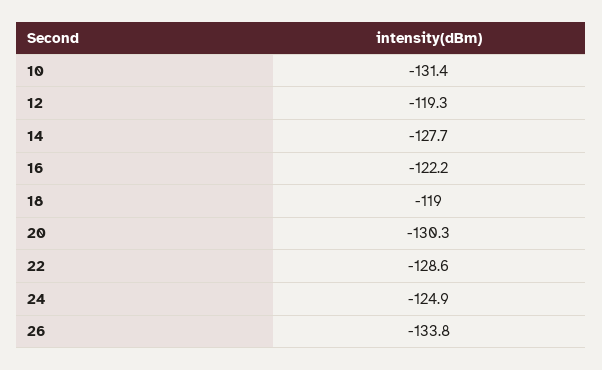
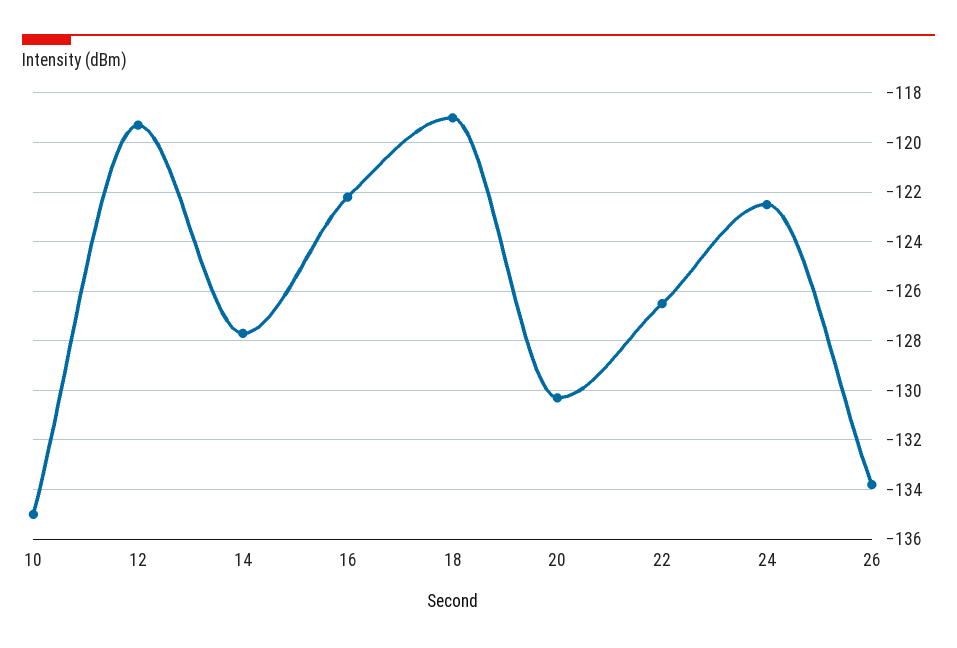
10: -131.4 -> -135
22: -128.6 -> -126.5
24: -124.9 -> -122.5

